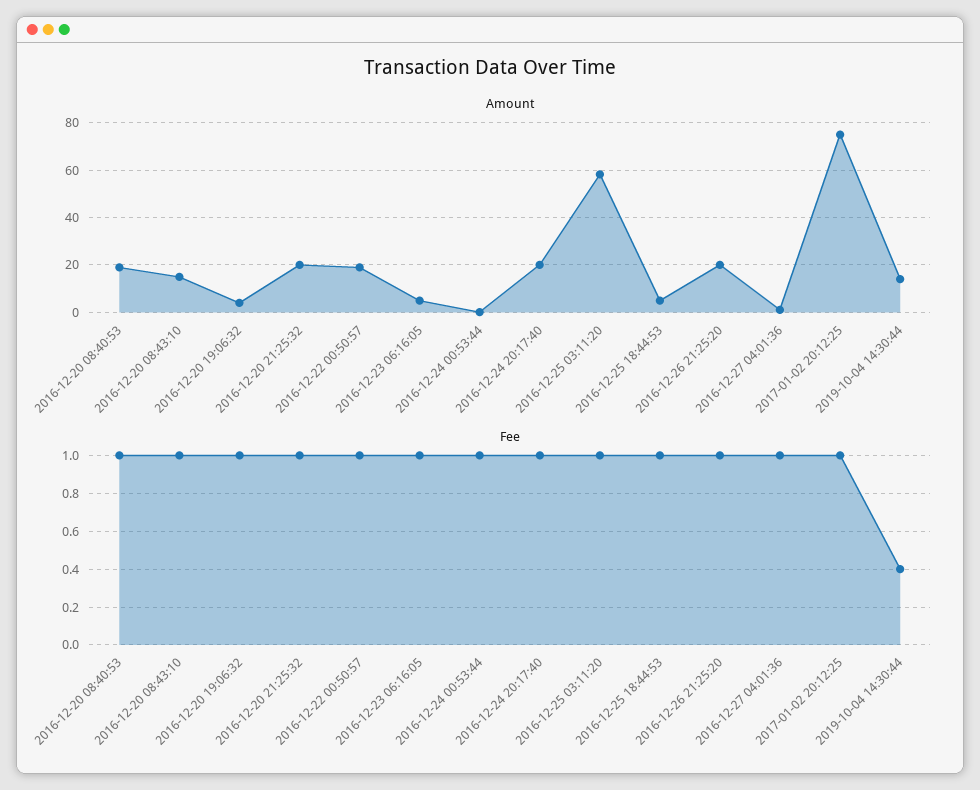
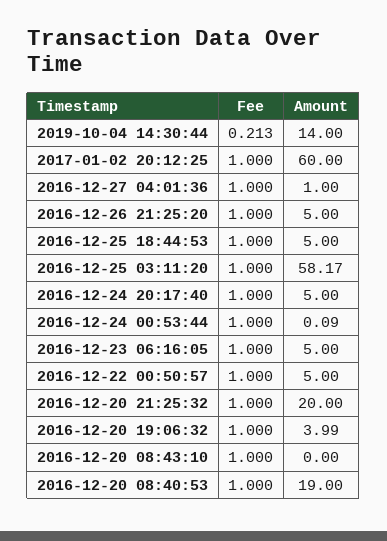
Amount, 2016-12-20 08:43:10: 15 -> 0
Amount, 2016-12-22 00:50:57: 20 -> 5
Amount, 2016-12-24 20:17:40: 20 -> 5
Amount, 2016-12-26 21:25:20: 20 -> 5
Amount, 2017-01-02 20:12:25: 75 -> 60
Fee, 2019-10-04 14:30:44: 0.4 -> 0.213

